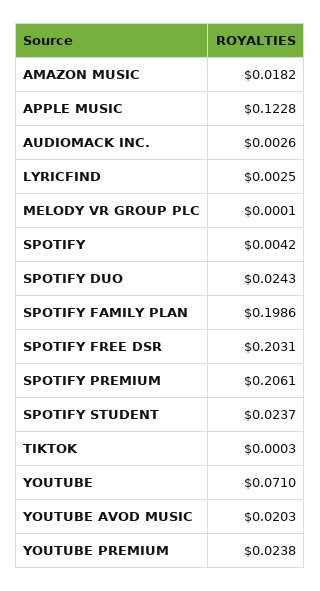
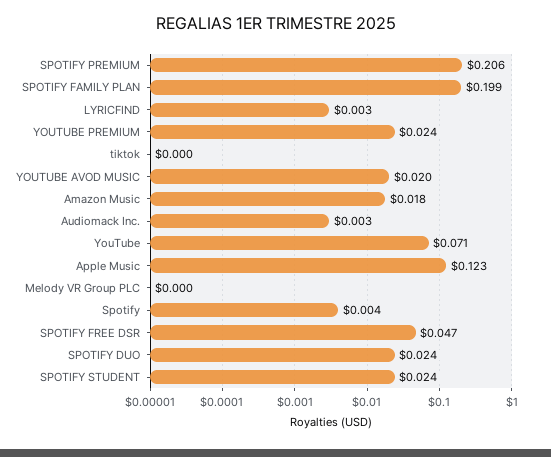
SPOTIFY FREE DSR: 0.2031 -> 0.047

